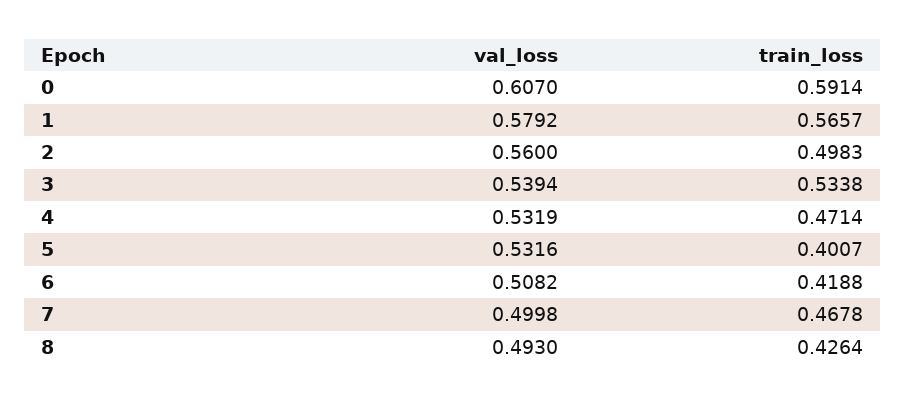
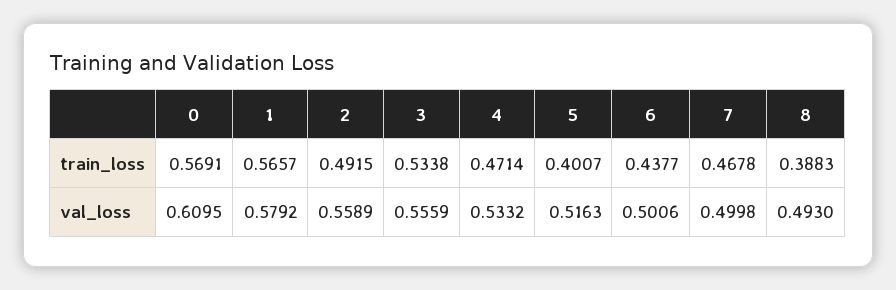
val_loss, 0: 0.607 -> 0.6095
train_loss, 0: 0.5914 -> 0.5691
val_loss, 2: 0.56 -> 0.5589
train_loss, 2: 0.4983 -> 0.4915
val_loss, 3: 0.5394 -> 0.5559
val_loss, 4: 0.5319 -> 0.5332
val_loss, 5: 0.5316 -> 0.5163
val_loss, 6: 0.5082 -> 0.5006
train_loss, 6: 0.4188 -> 0.4377
train_loss, 8: 0.4264 -> 0.3883

